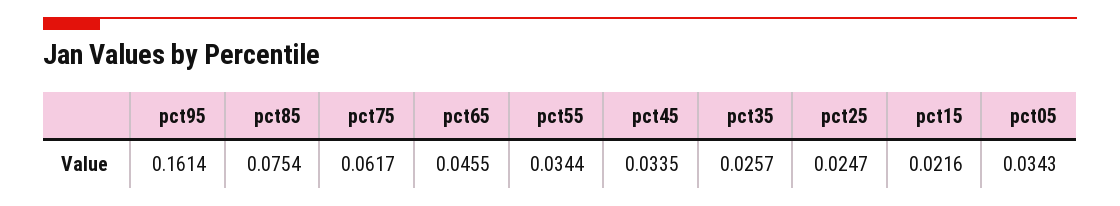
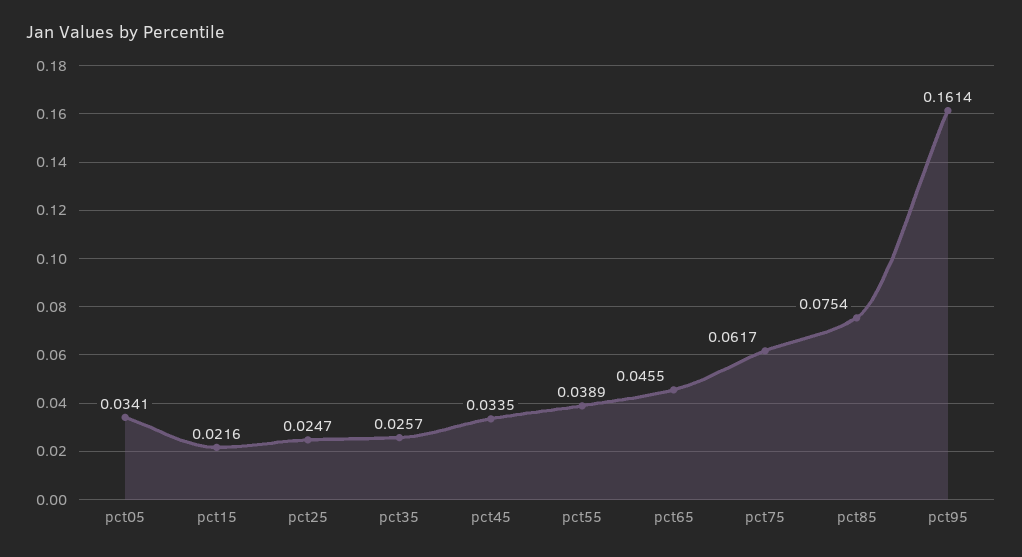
pct55: 0.0344 -> 0.0389
pct05: 0.0343 -> 0.0341

